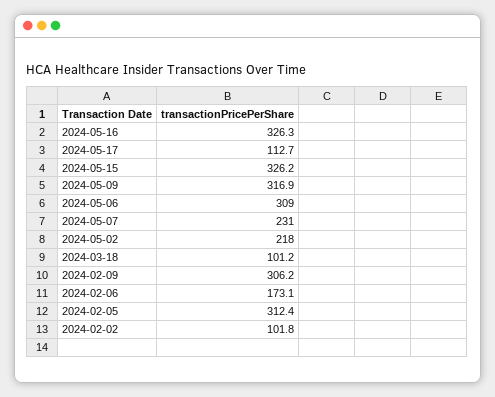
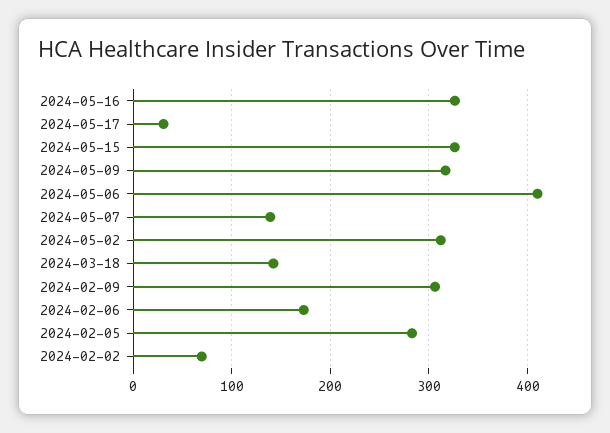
2024-05-17: 112.7 -> 30
2024-05-06: 309 -> 410
2024-05-07: 231 -> 140
2024-05-02: 218 -> 310
2024-03-18: 101.2 -> 140
2024-02-05: 312.4 -> 280
2024-02-02: 101.8 -> 70

